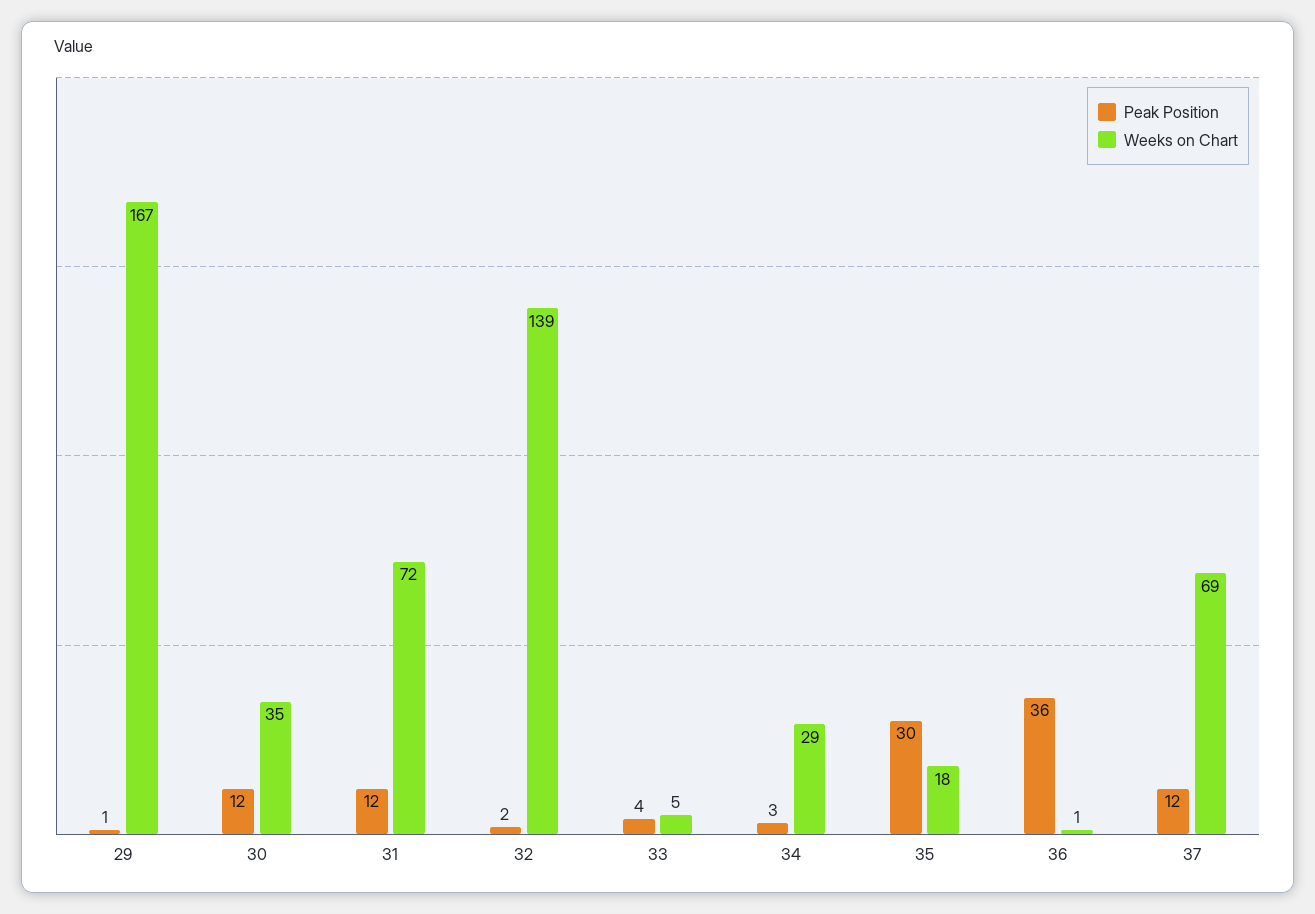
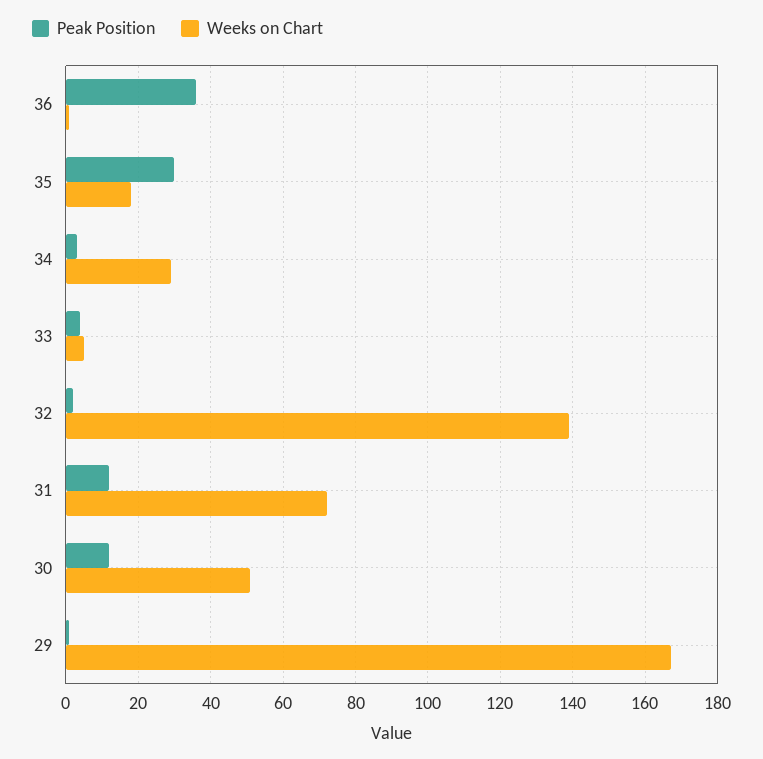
Weeks on Chart, 30: 35 -> 50
Peak Position, 37: 12 -> none
Weeks on Chart, 37: 69 -> none

